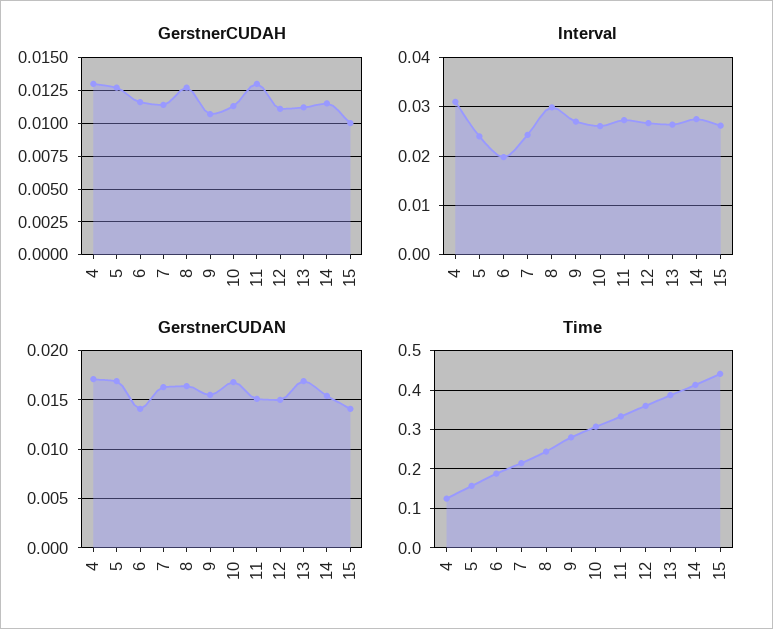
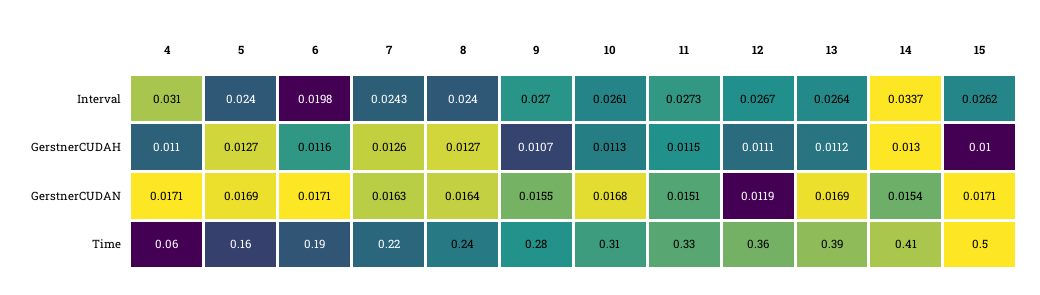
GerstnerCUDAH, 4: 0.013 -> 0.011
GerstnerCUDAH, 7: 0.0115 -> 0.0126
GerstnerCUDAH, 11: 0.013 -> 0.0115
GerstnerCUDAH, 14: 0.0115 -> 0.013
Interval, 8: 0.03 -> 0.024
Interval, 14: 0.028 -> 0.0337
GerstnerCUDAN, 6: 0.014 -> 0.0171
GerstnerCUDAN, 12: 0.015 -> 0.0119
GerstnerCUDAN, 15: 0.014 -> 0.0171
Time, 4: 0.12 -> 0.06
Time, 15: 0.44 -> 0.5

